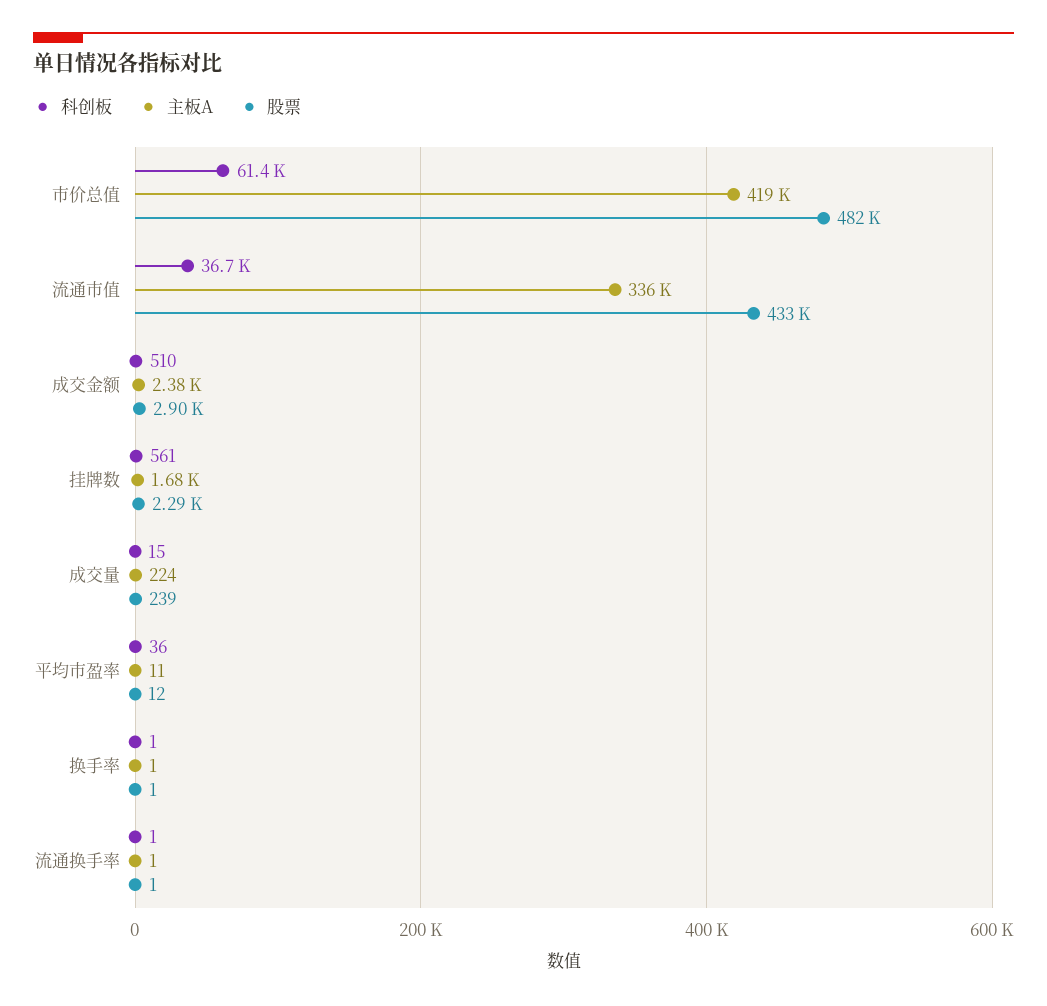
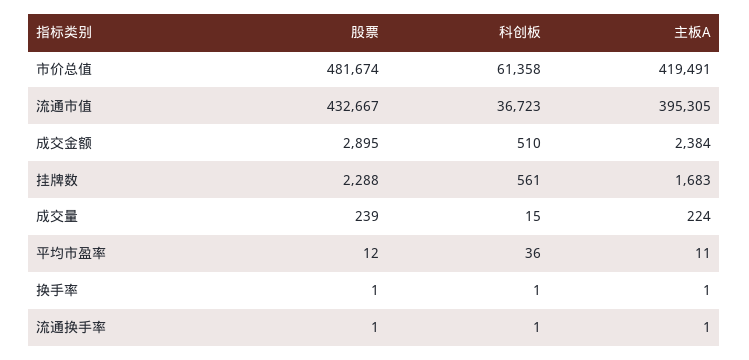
主板A, 流通市值: 336000 -> 395305

